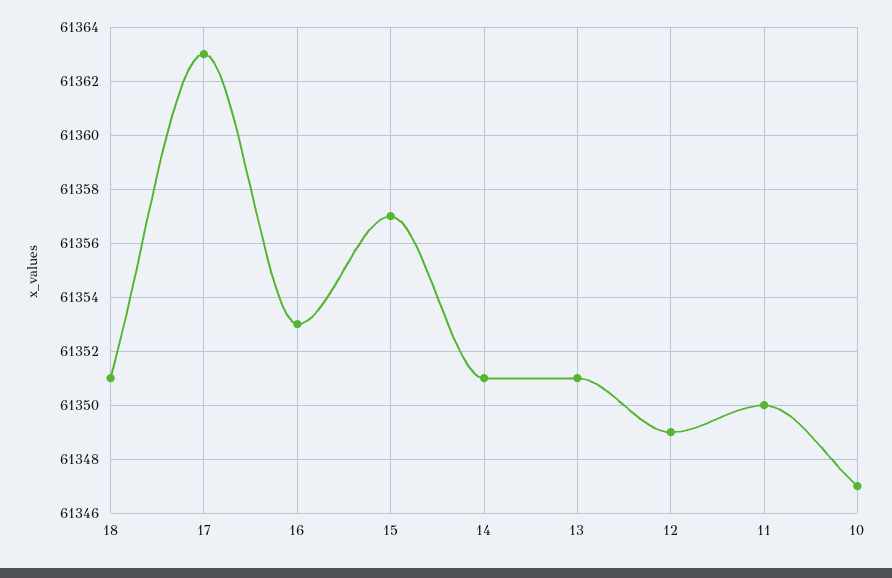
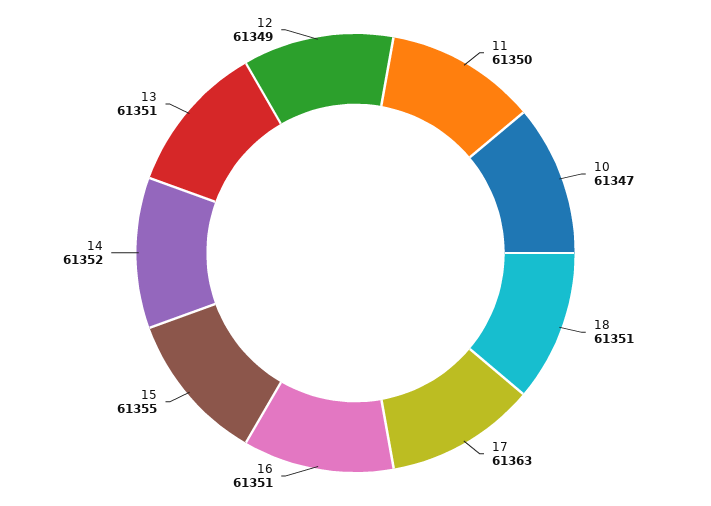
16: 61353 -> 61351
15: 61357 -> 61355
14: 61351 -> 61352

